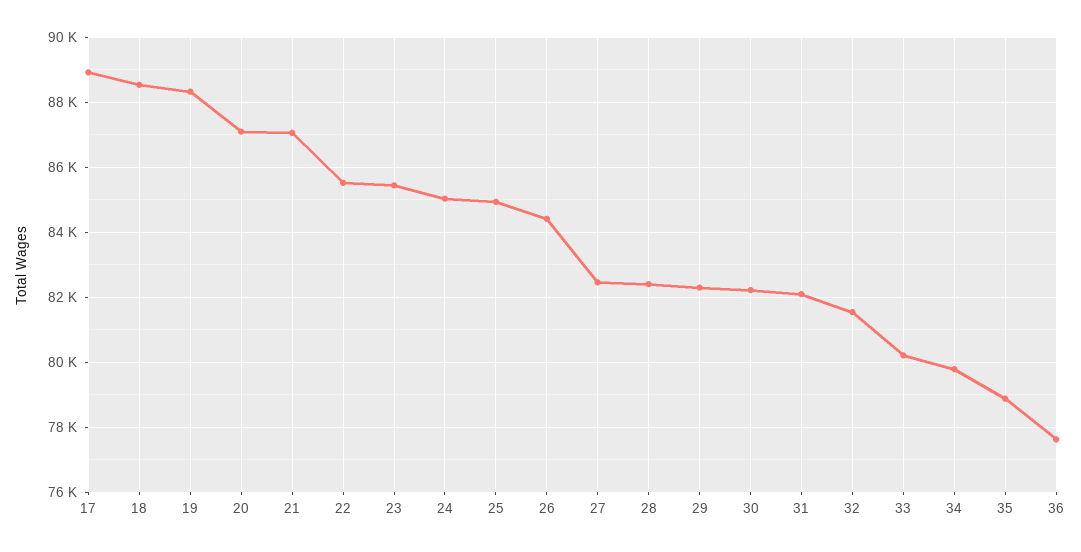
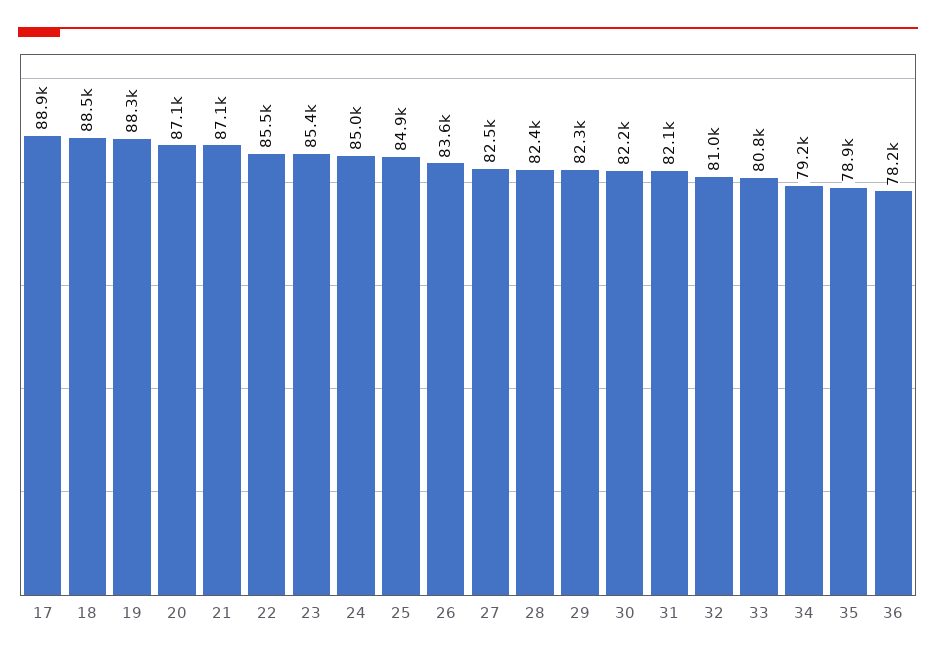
26: 84400 -> 83600
32: 81600 -> 81000
33: 80200 -> 80800
34: 79800 -> 79200
36: 77600 -> 78200

